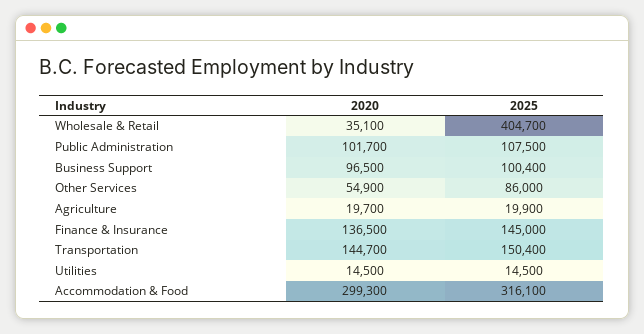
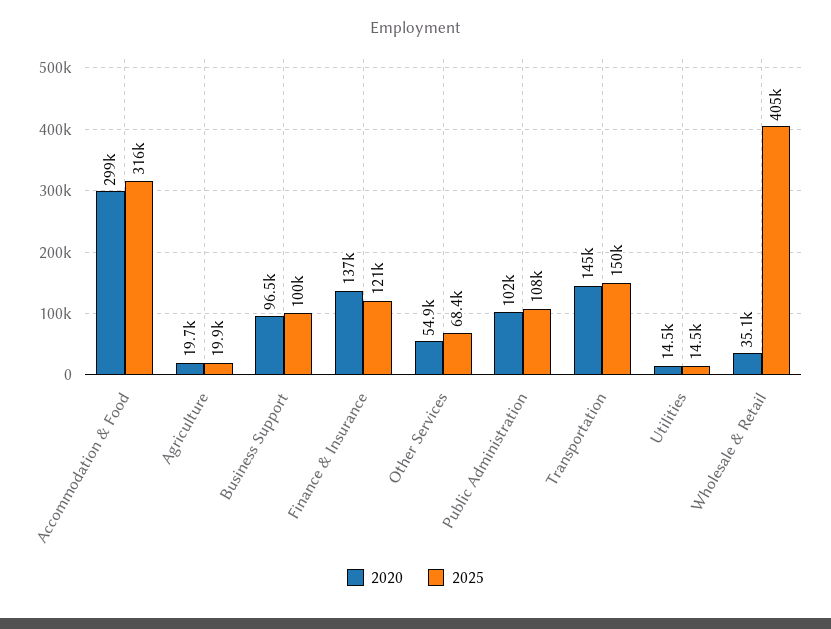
2025, Other Services: 86000 -> 68400
2025, Finance & Insurance: 145000 -> 121000

